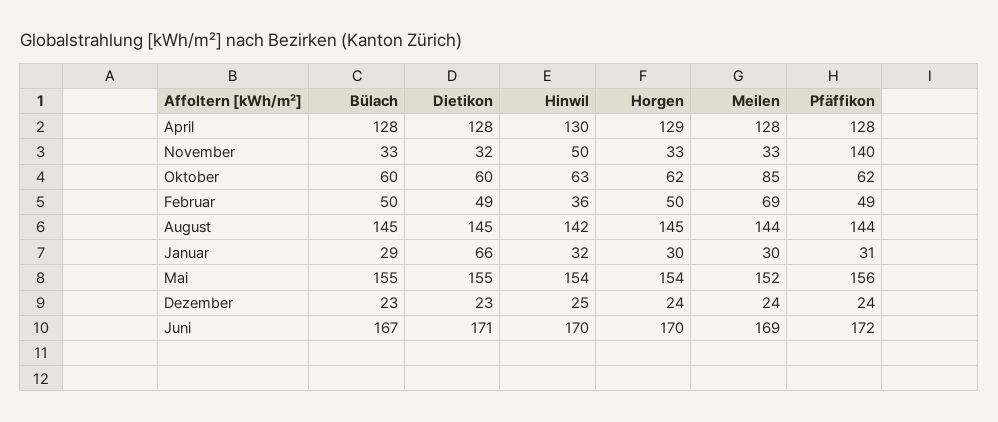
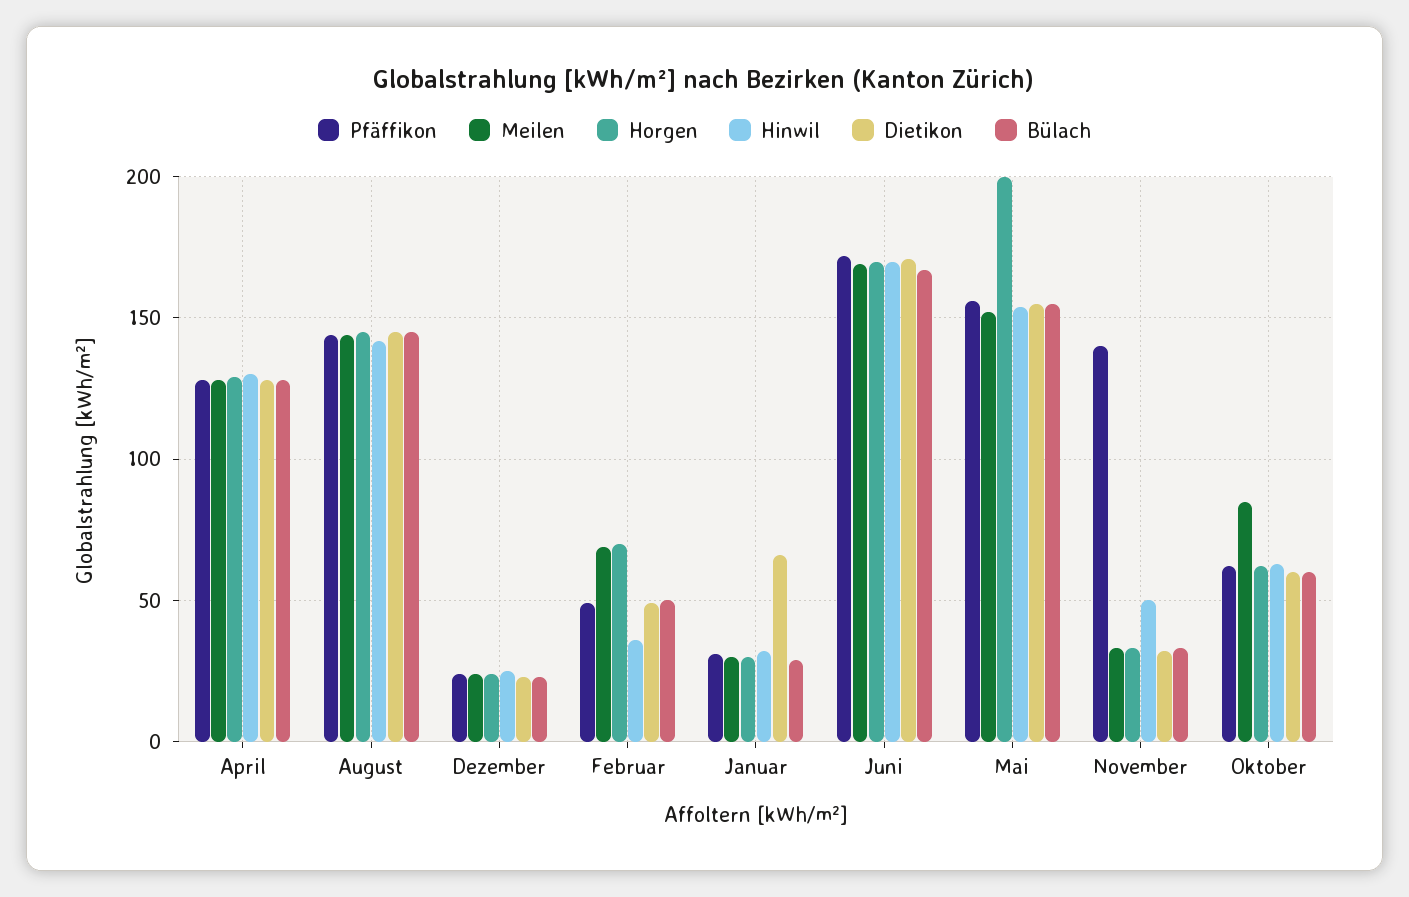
Horgen, Februar: 50 -> 70
Horgen, Mai: 154 -> 200

